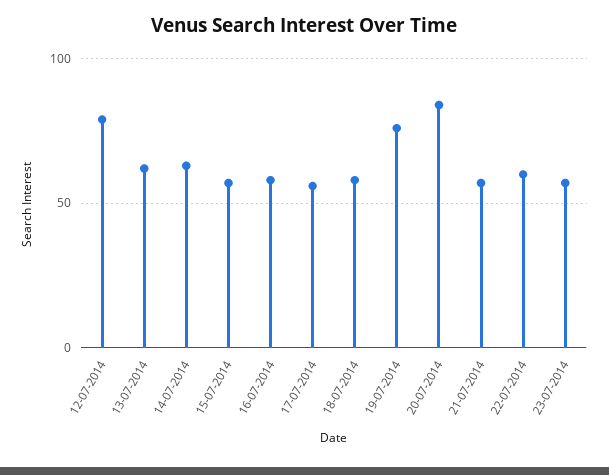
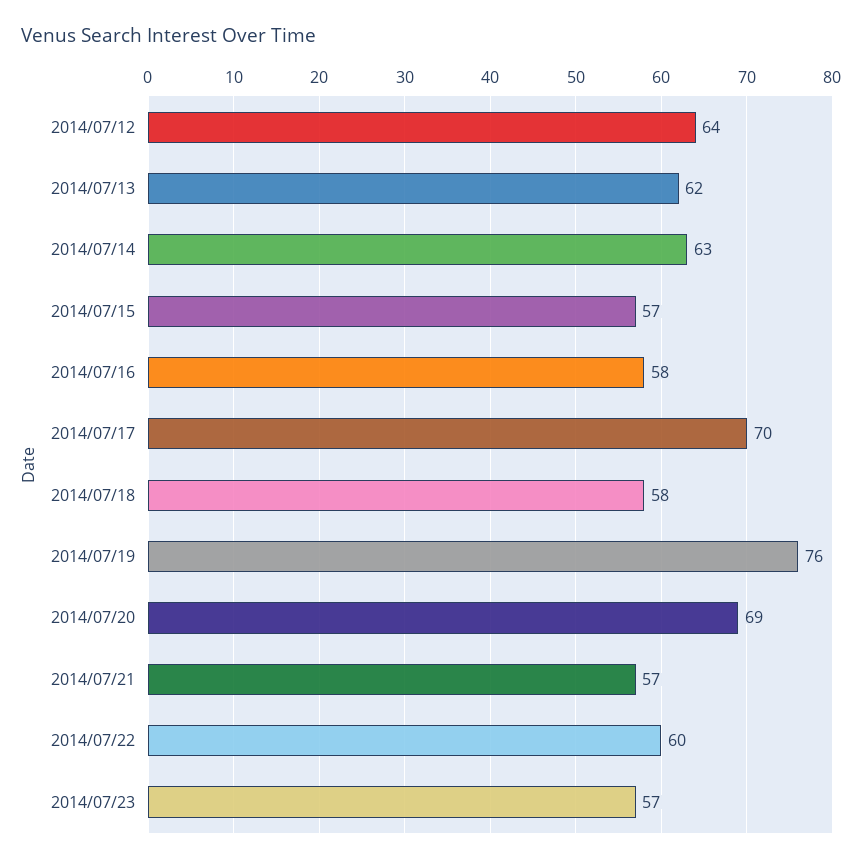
12-07-2014: 80 -> 64
17-07-2014: 55 -> 70
20-07-2014: 85 -> 69

